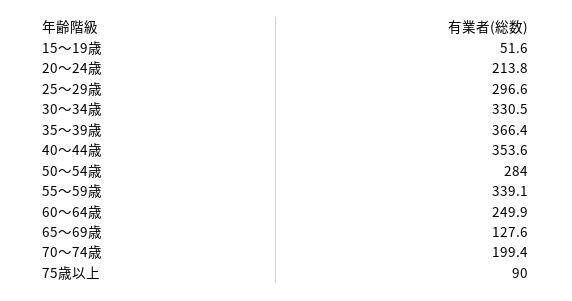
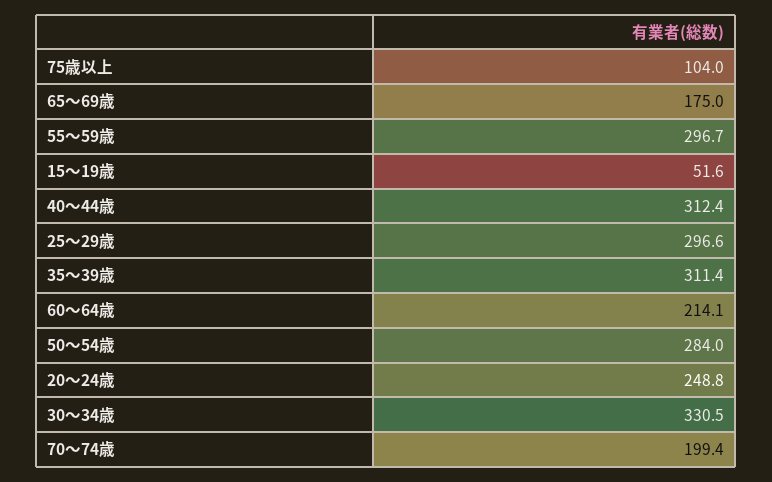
20～24歳: 213.8 -> 248.8
35～39歳: 366.4 -> 311.4
40～44歳: 353.6 -> 312.4
55～59歳: 339.1 -> 296.7
60～64歳: 249.9 -> 214.1
65～69歳: 127.6 -> 175
75歳以上: 90 -> 104

